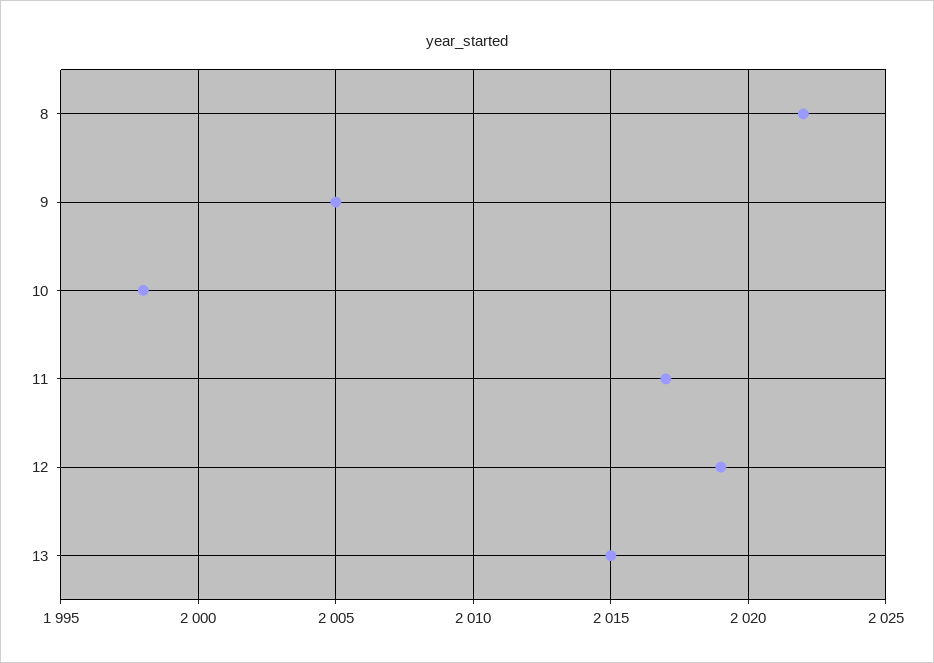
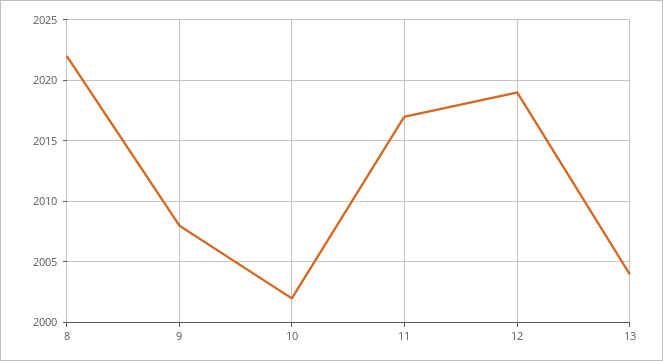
9: 2005 -> 2008
10: 1998 -> 2002
13: 2015 -> 2004

